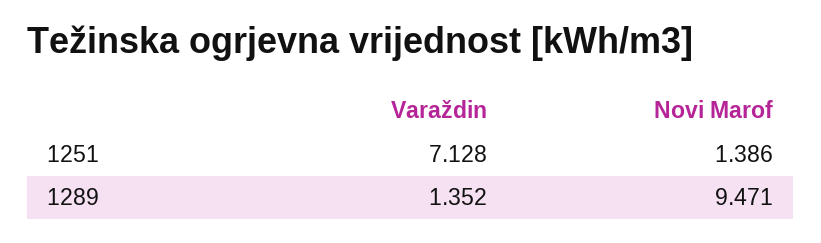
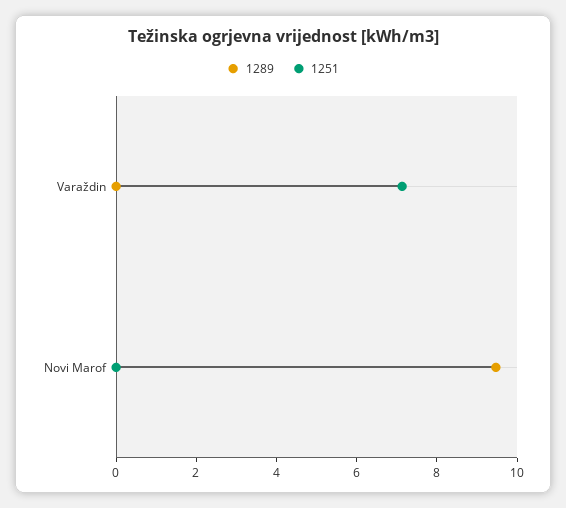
1251, Novi Marof: 1.386 -> 0
1289, Varaždin: 1.352 -> 0

